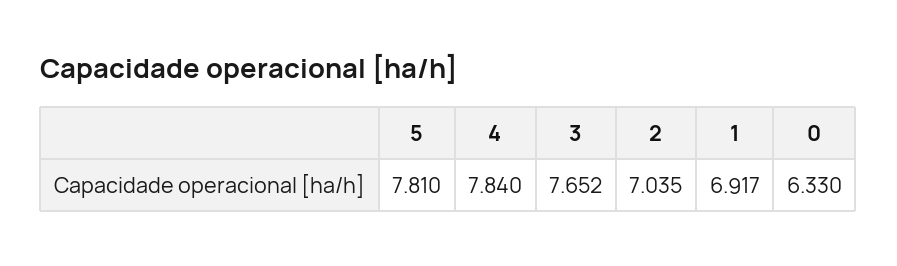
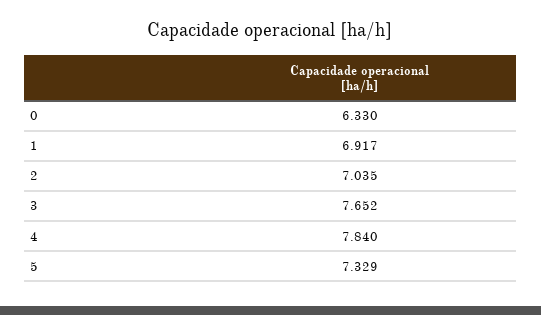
5: 7.81 -> 7.329

